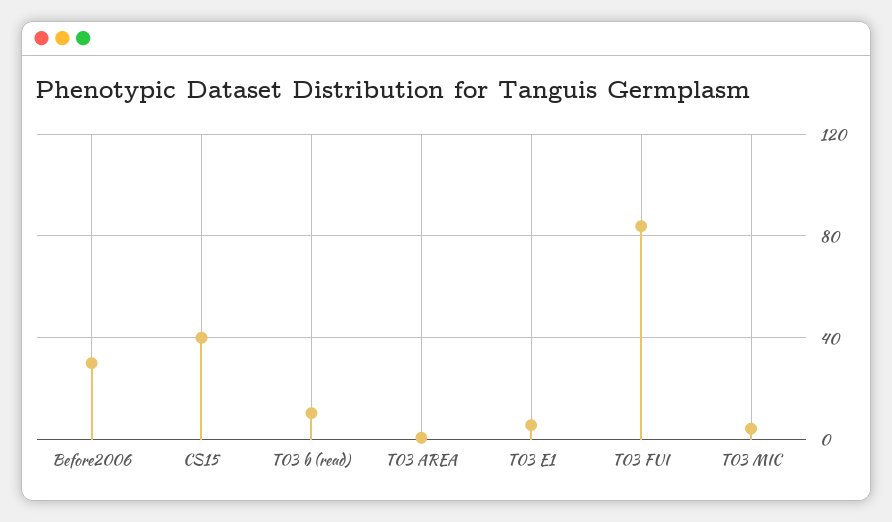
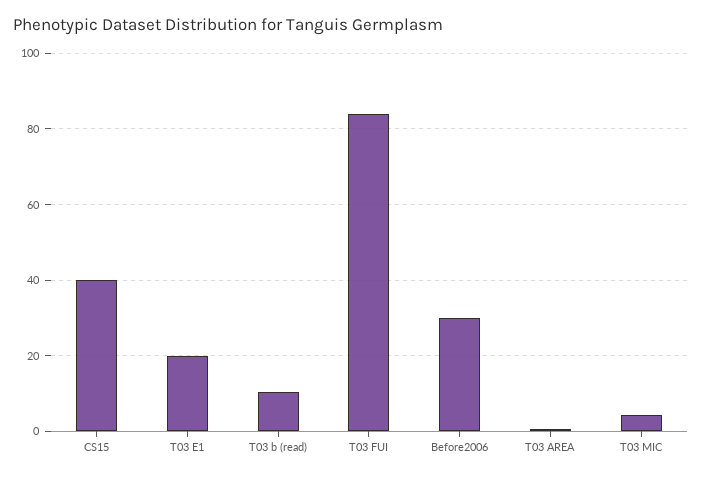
T03 E1: 5 -> 20

